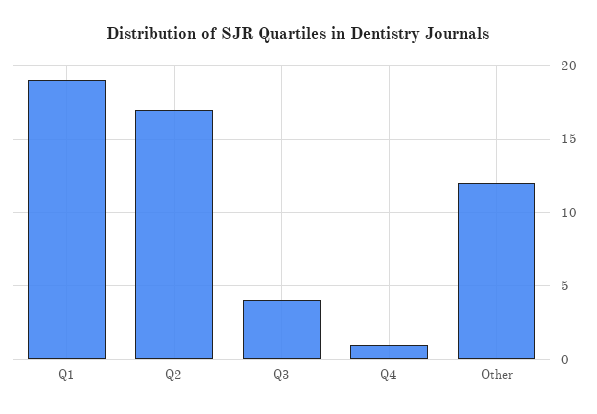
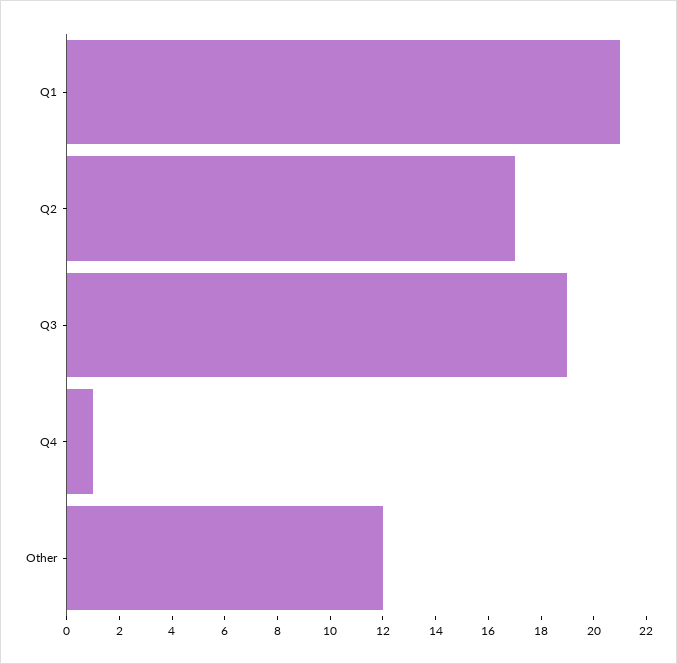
Q1: 19 -> 21
Q3: 4 -> 19

